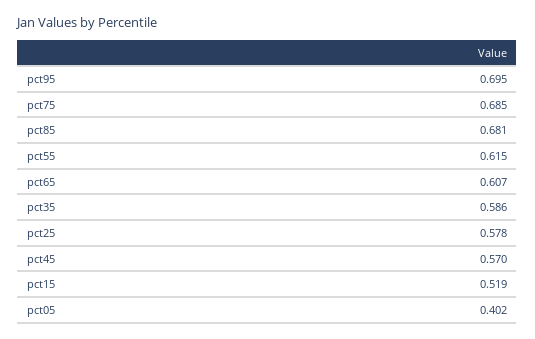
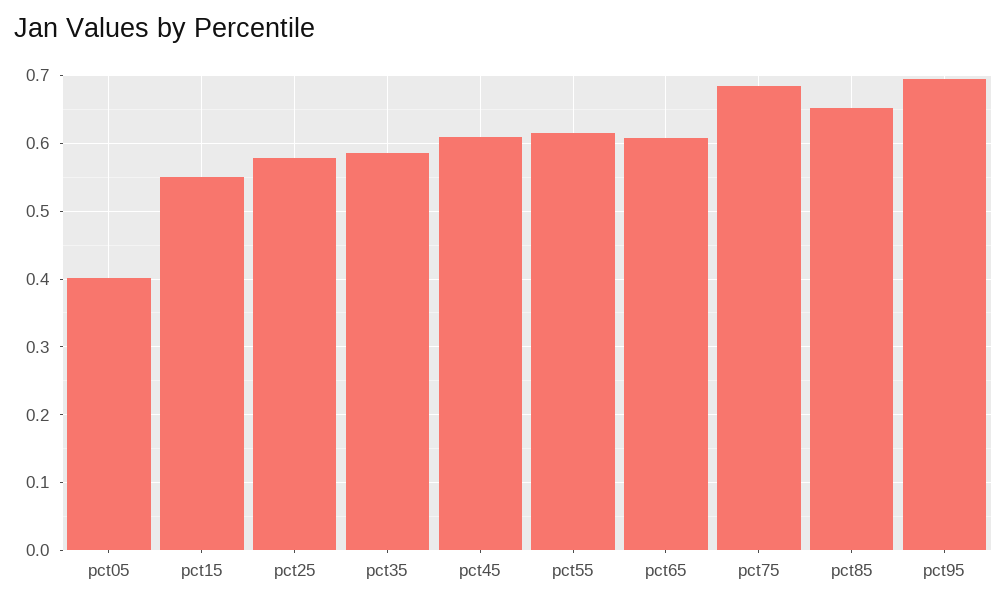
pct85: 0.681 -> 0.65
pct45: 0.57 -> 0.61
pct15: 0.519 -> 0.55

